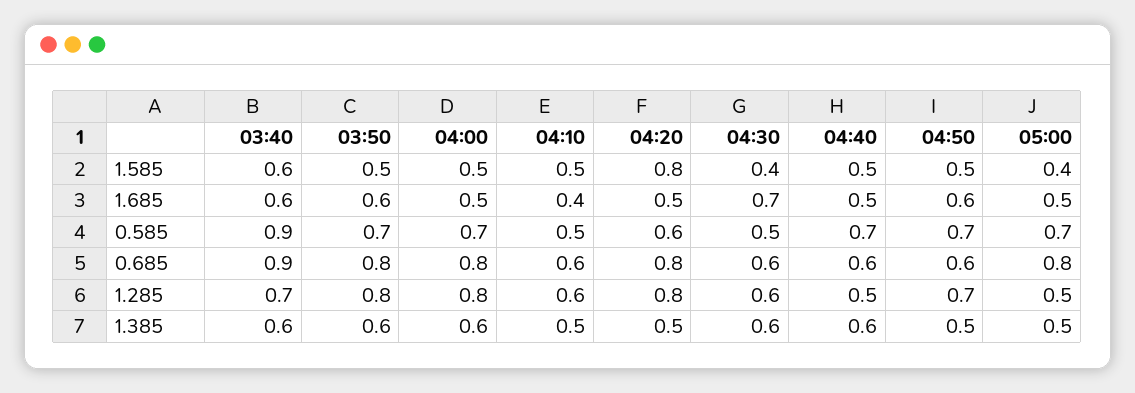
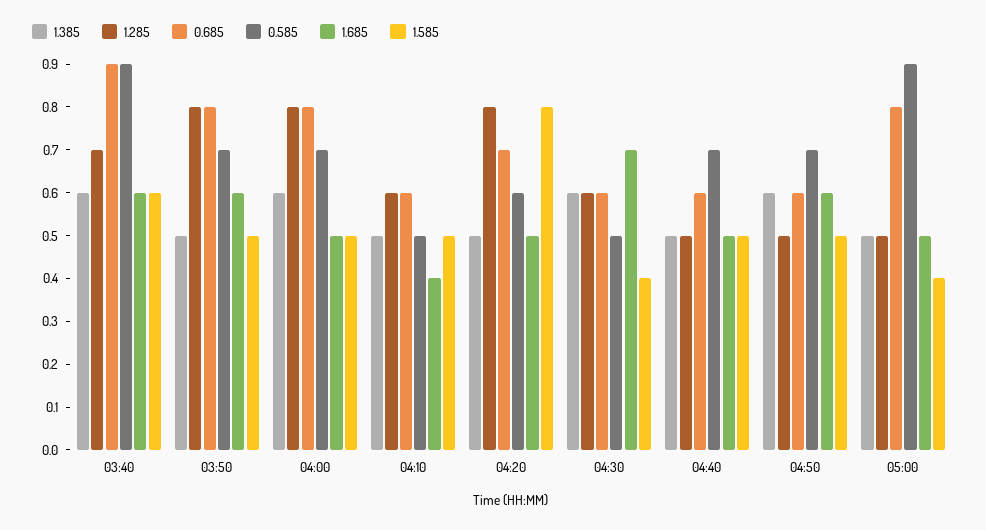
0.585, 05:00: 0.7 -> 0.9
0.685, 04:20: 0.8 -> 0.7
1.285, 04:50: 0.7 -> 0.5
1.385, 03:50: 0.6 -> 0.5
1.385, 04:40: 0.6 -> 0.5
1.385, 04:50: 0.5 -> 0.6

